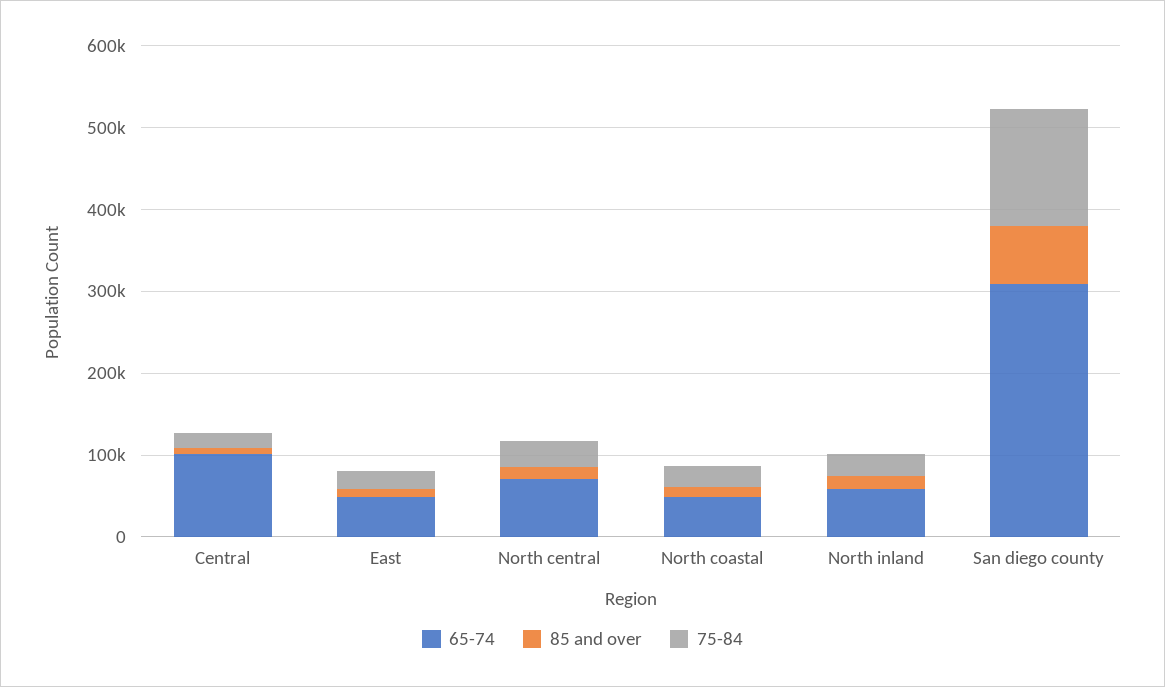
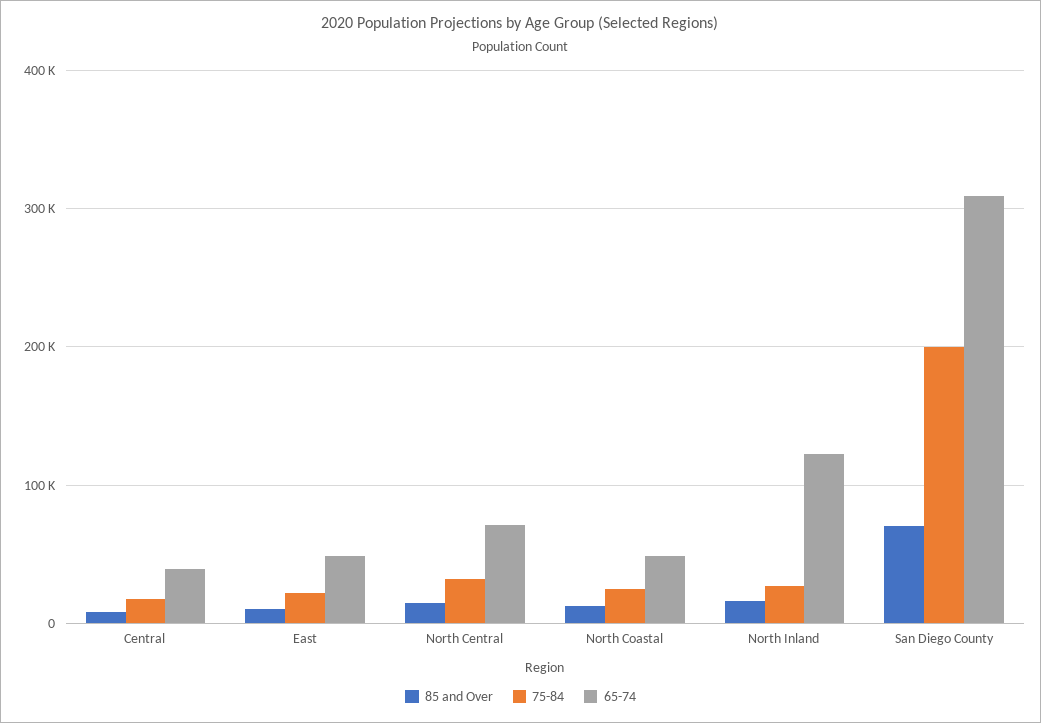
65-74, Central: 100000 -> 40000
65-74, North inland: 60000 -> 120000
75-84, San diego county: 140000 -> 200000

